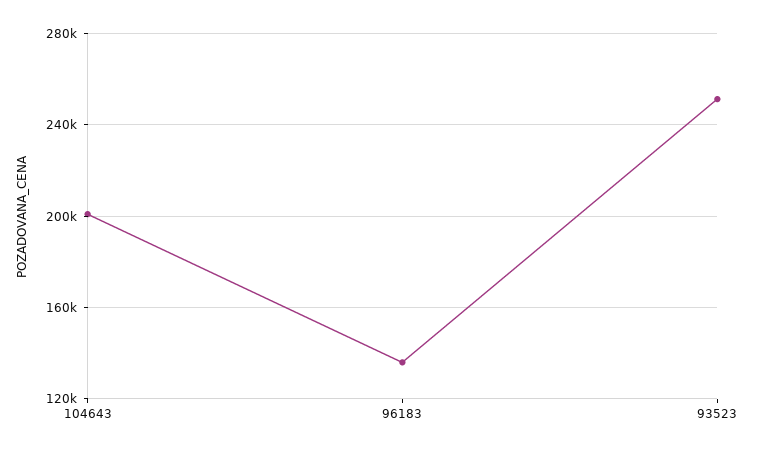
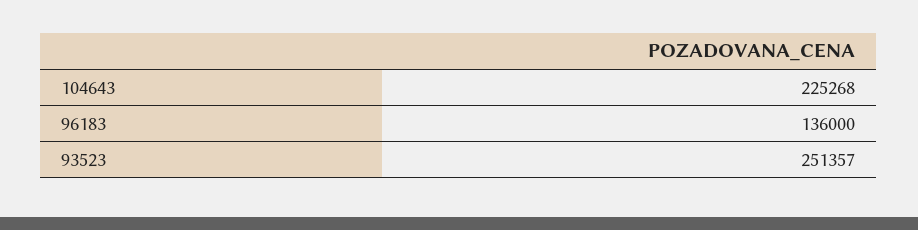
104643: 200000 -> 225268

